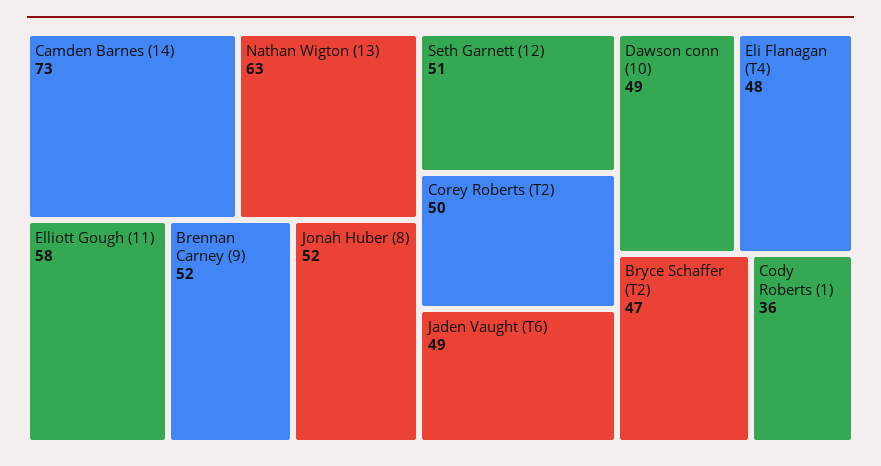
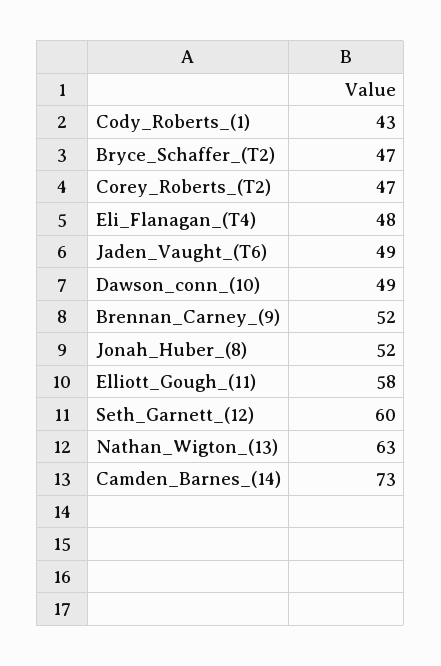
Seth Garnett (12): 51 -> 60
Corey Roberts (T2): 50 -> 47
Cody Roberts (1): 36 -> 43

